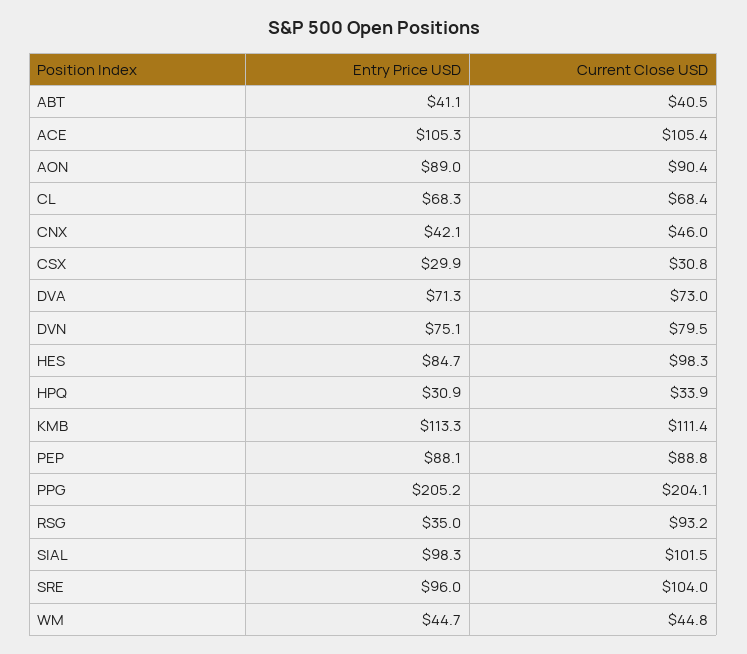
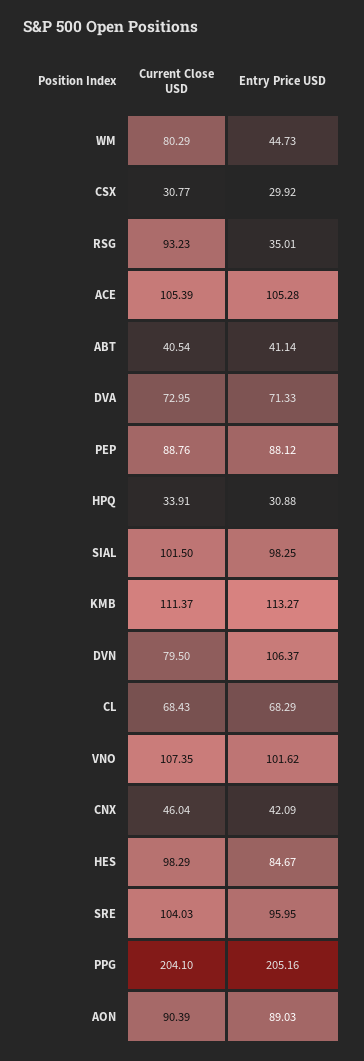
Entry Price USD, DVN: 75.1 -> 106.37
Current Close USD, WM: 44.8 -> 80.29
Current Close USD, VNO: none -> 107.35
Entry Price USD, VNO: none -> 101.62

